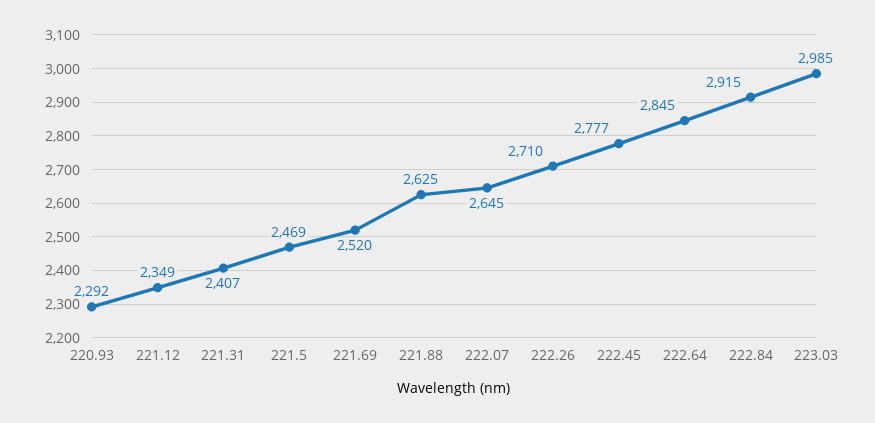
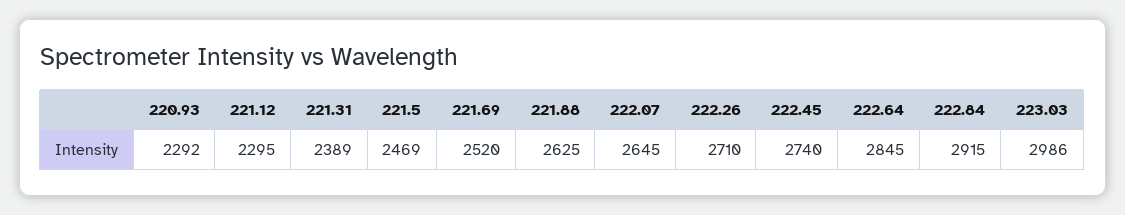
221.12: 2349 -> 2295
221.31: 2407 -> 2389
222.45: 2777 -> 2740
223.03: 2985 -> 2986

